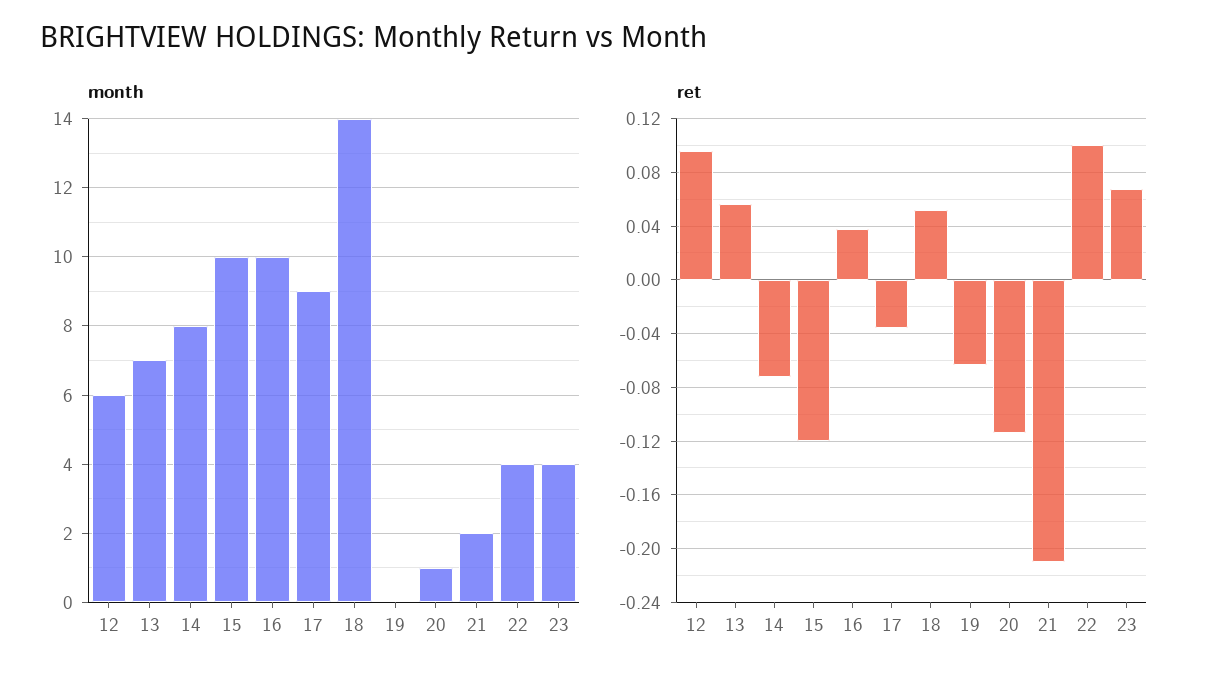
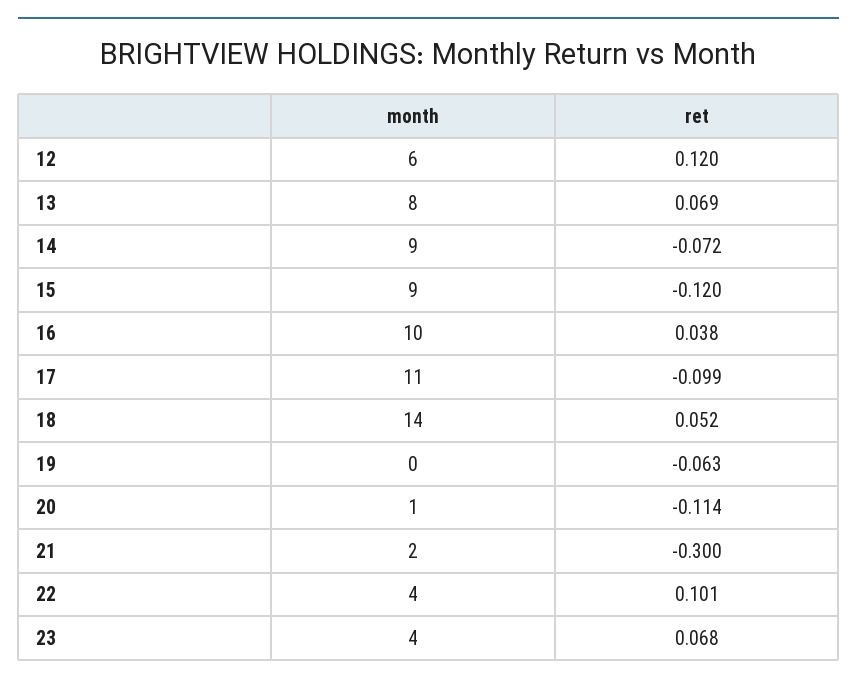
month, 13: 7 -> 8
month, 14: 8 -> 9
month, 15: 10 -> 9
month, 17: 9 -> 11
ret, 12: 0.095 -> 0.12
ret, 13: 0.055 -> 0.069
ret, 17: -0.035 -> -0.099
ret, 21: -0.21 -> -0.3

